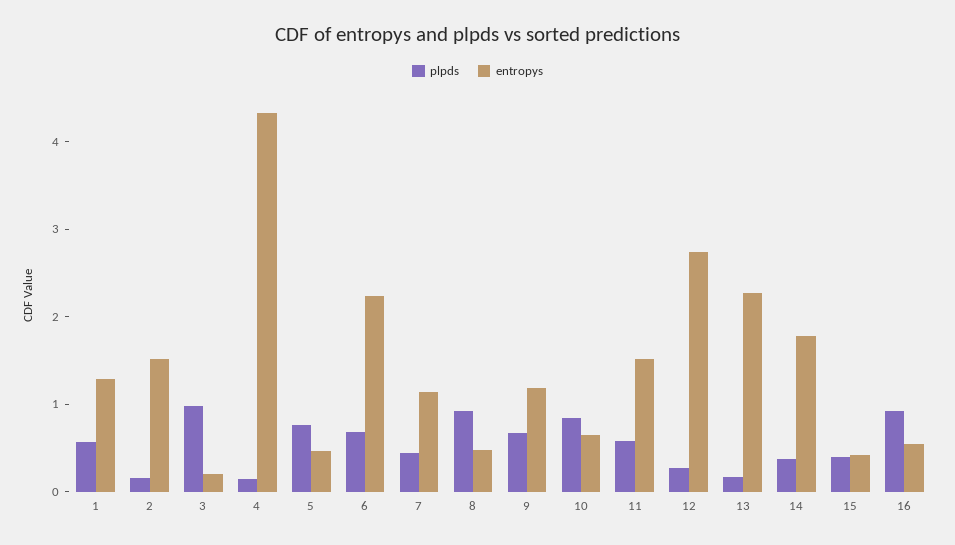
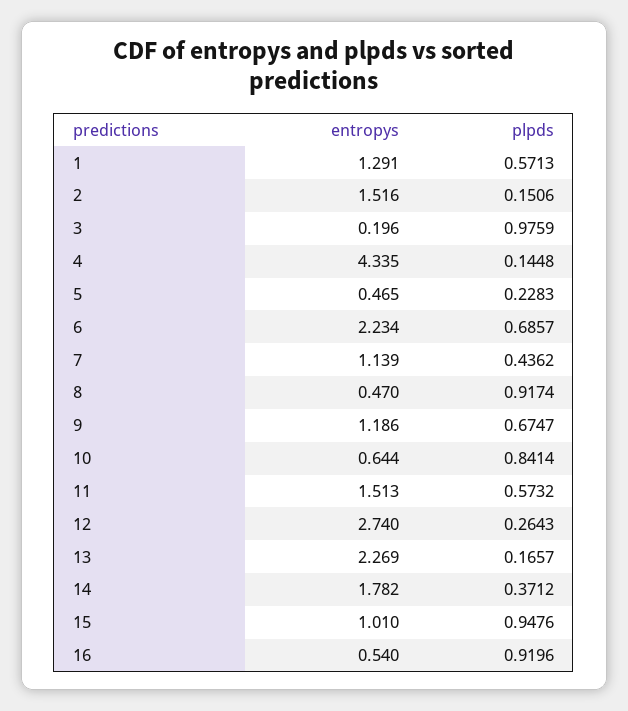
plpds, 5: 0.8 -> 0.2283
plpds, 15: 0.4 -> 0.9476
entropys, 15: 0.4 -> 1.01

